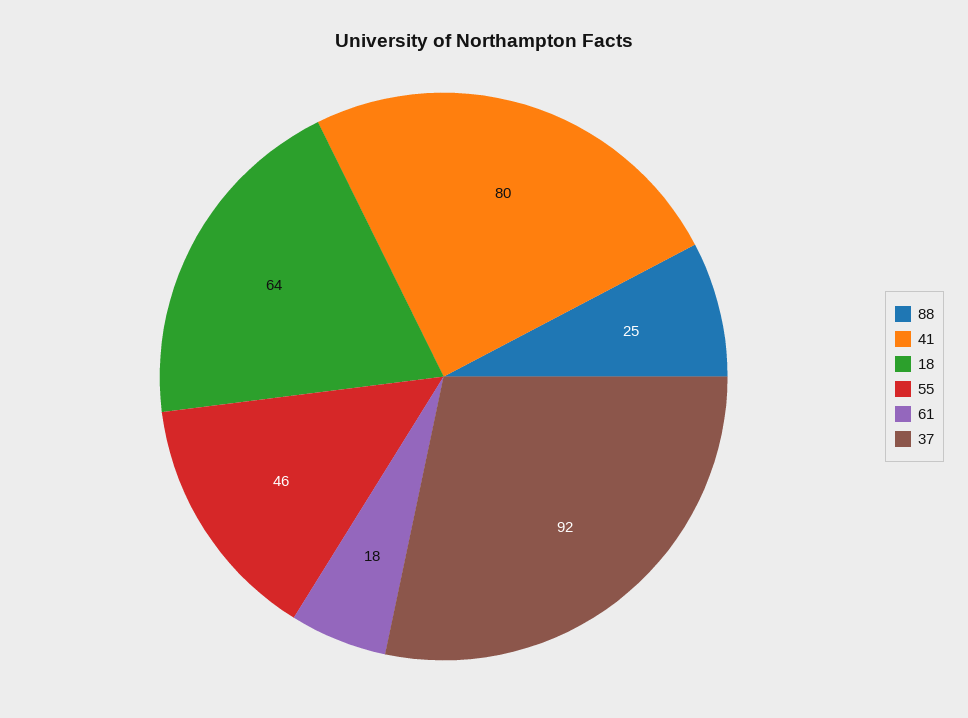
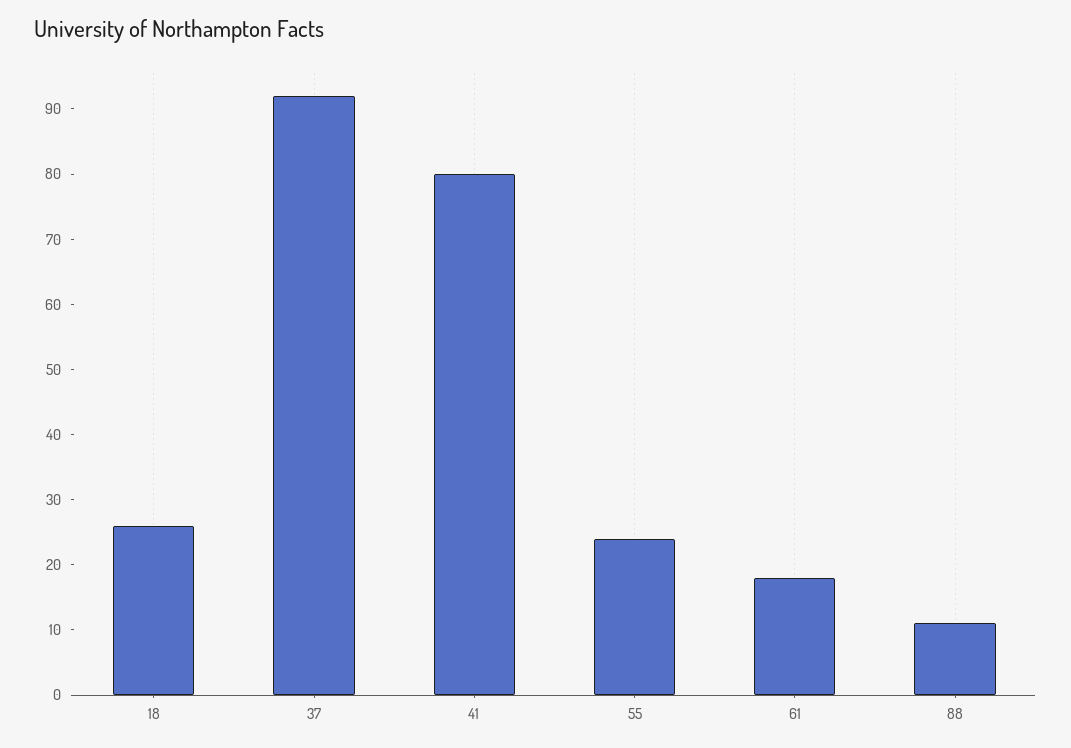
88: 25 -> 10
18: 64 -> 25
55: 46 -> 25

